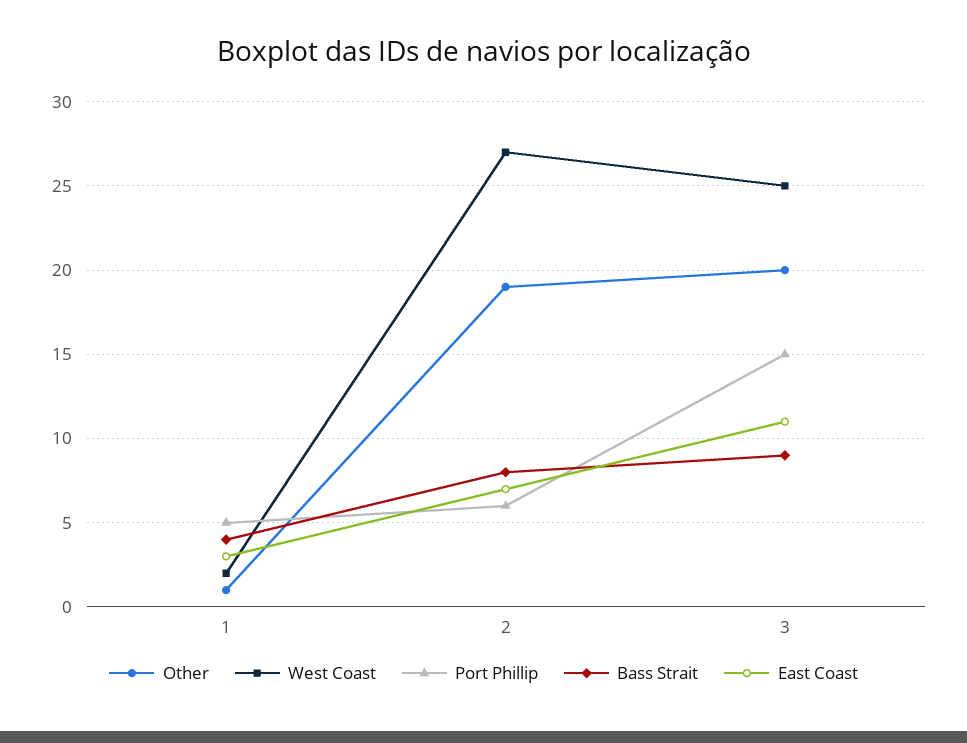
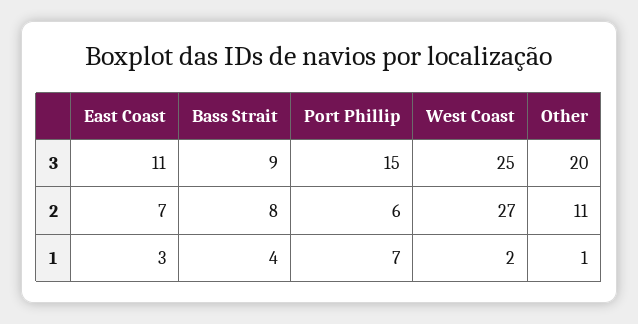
Port Phillip, 1: 5 -> 7
Other, 2: 19 -> 11

